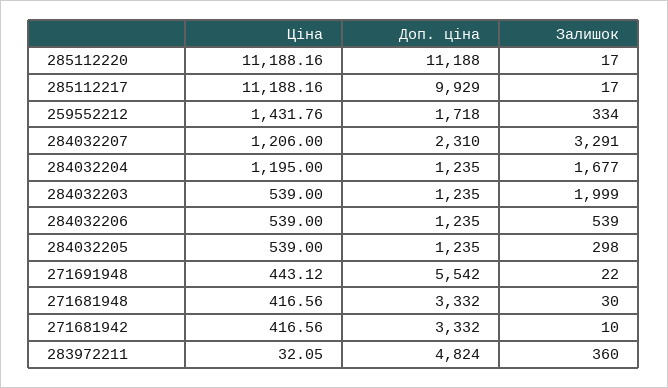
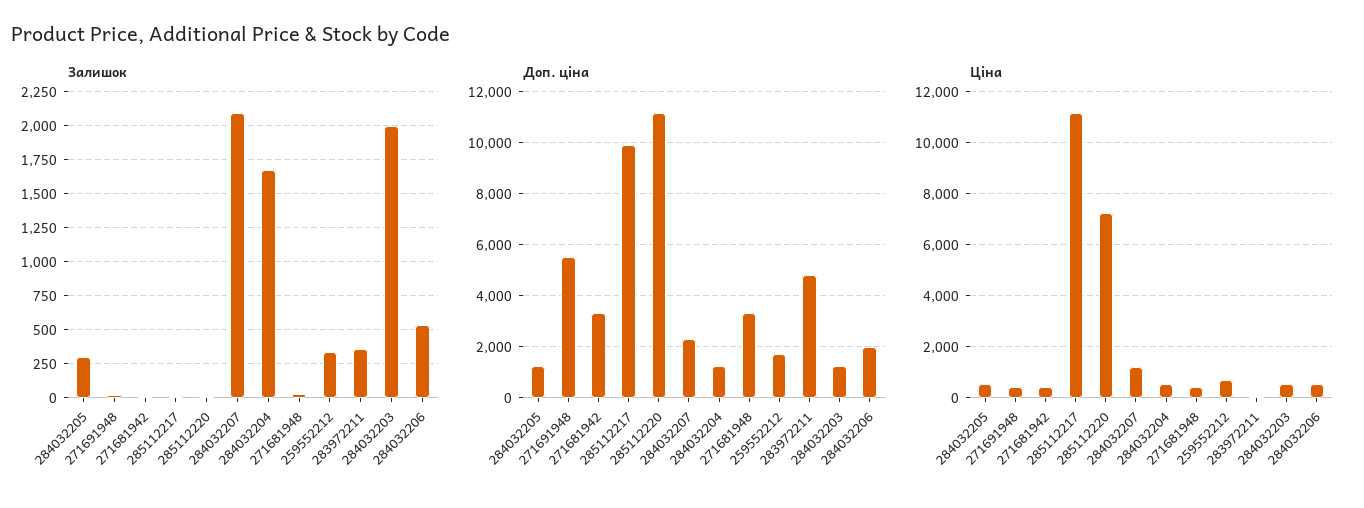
Ціна, 285112220: 11188.16 -> 7250
Ціна, 259552212: 1431.76 -> 750
Залишок, 284032207: 3291 -> 2100
Ціна, 284032204: 1195 -> 500
Доп. ціна, 284032206: 1235 -> 2000

